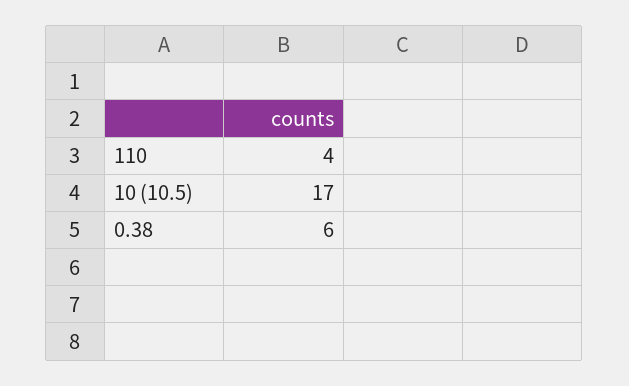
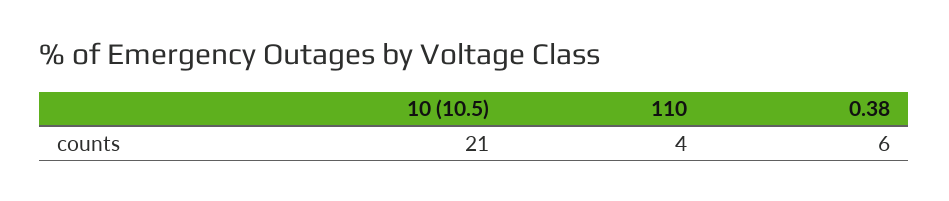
10 (10.5): 17 -> 21

